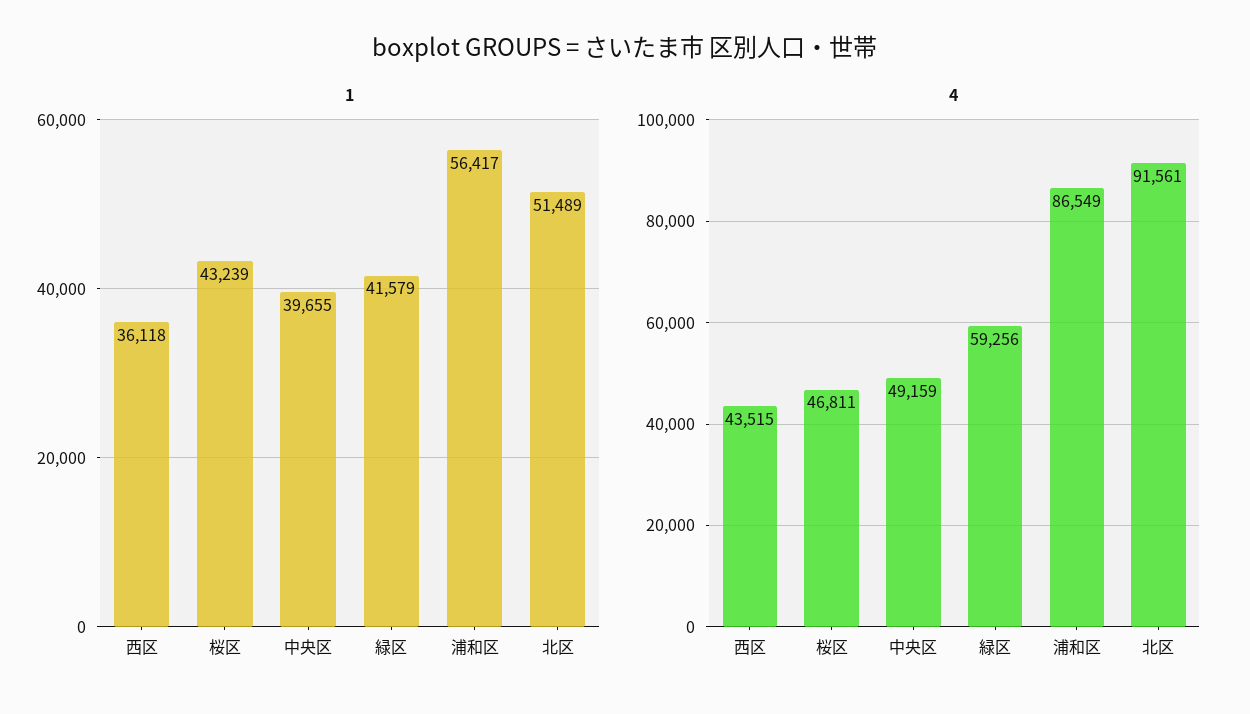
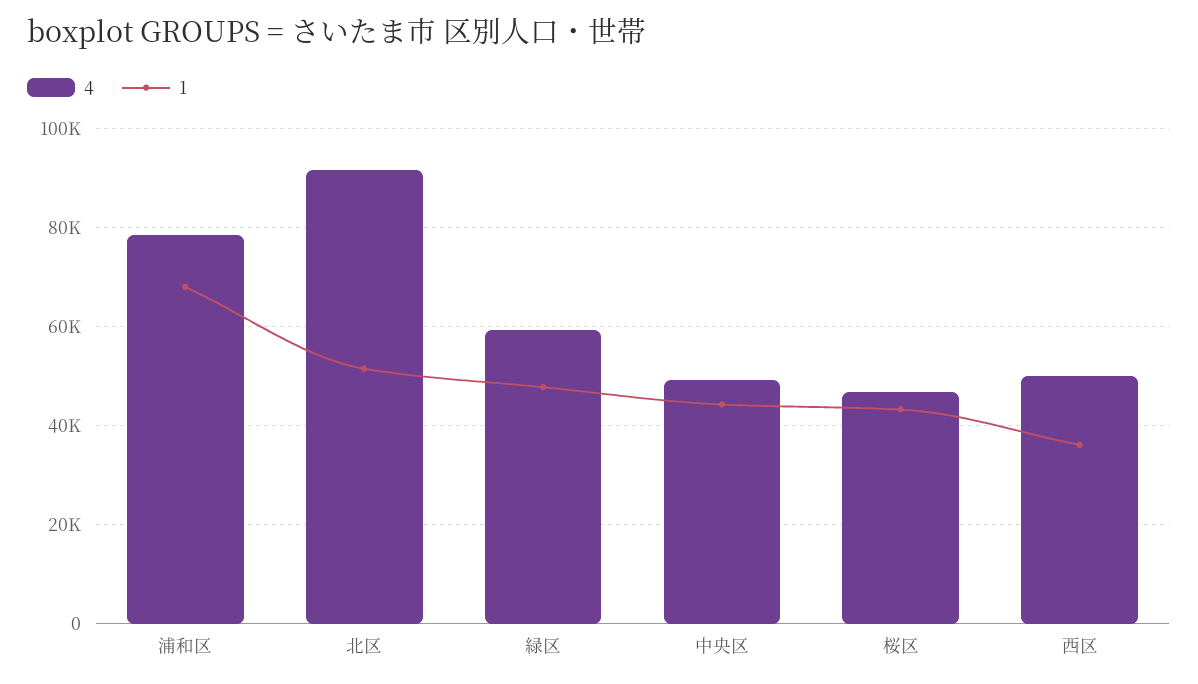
1, 中央区: 39655 -> 44000
1, 緑区: 41579 -> 48000
1, 浦和区: 56417 -> 68000
4, 西区: 43515 -> 50000
4, 浦和区: 86549 -> 78000

